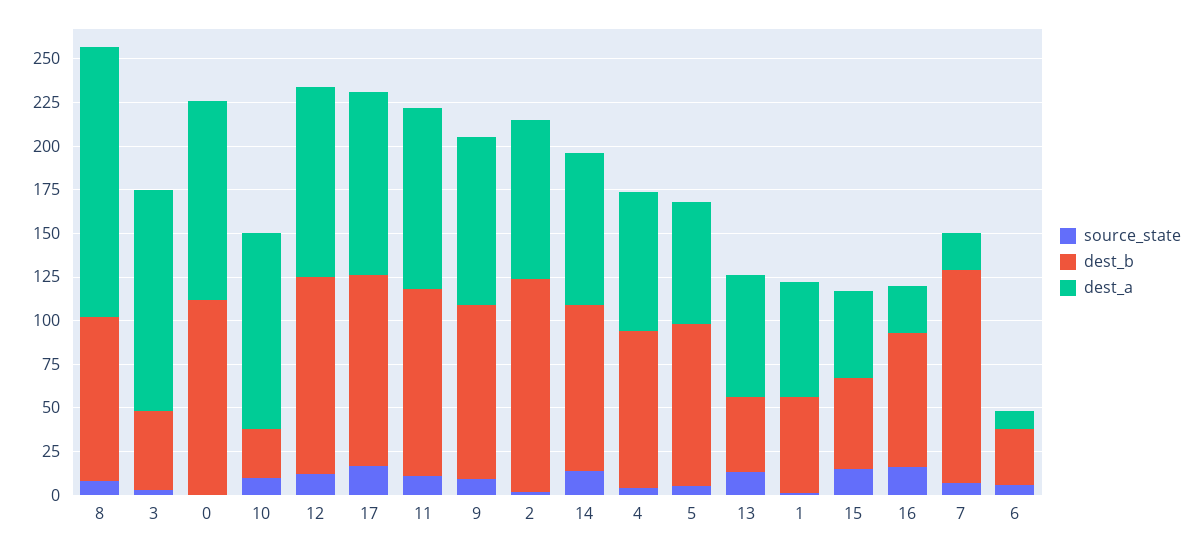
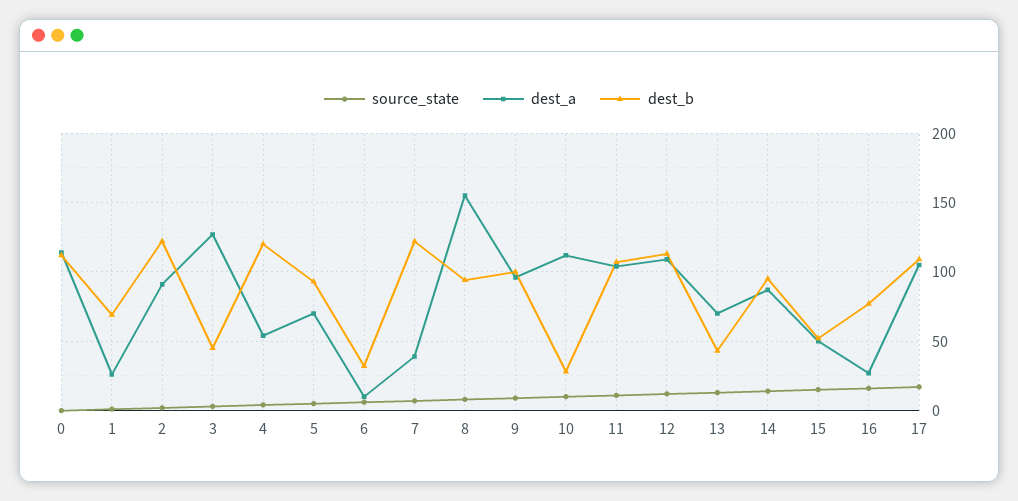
dest_b, 4: 90 -> 120
dest_a, 4: 80 -> 55
dest_b, 1: 55 -> 70
dest_a, 1: 65 -> 25
dest_a, 7: 20 -> 40

